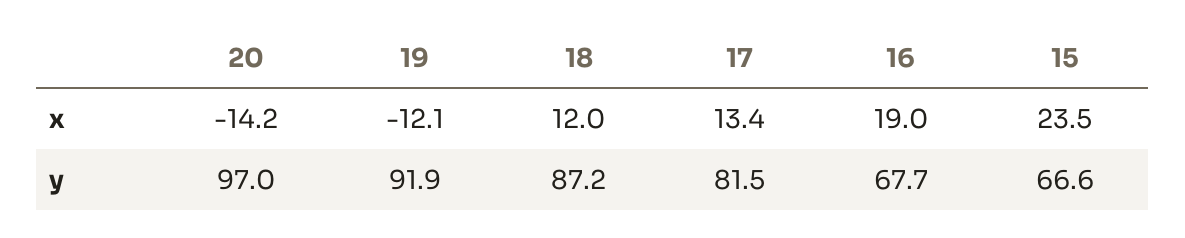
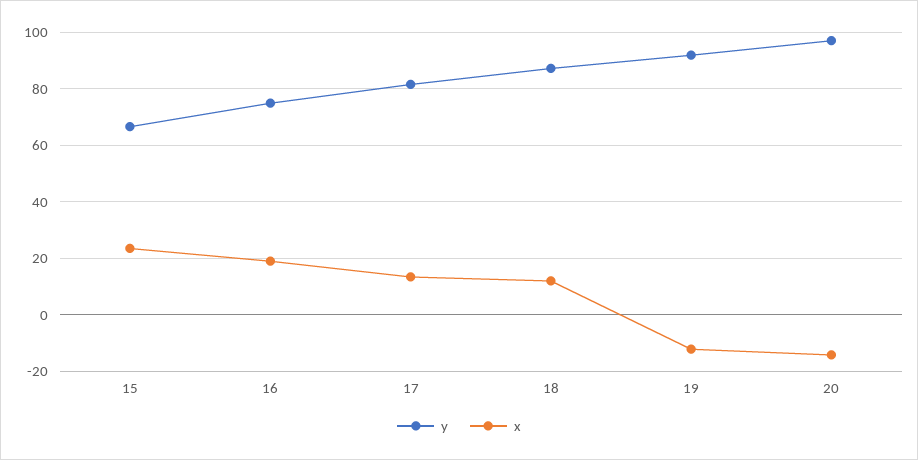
y, 16: 67.7 -> 75

